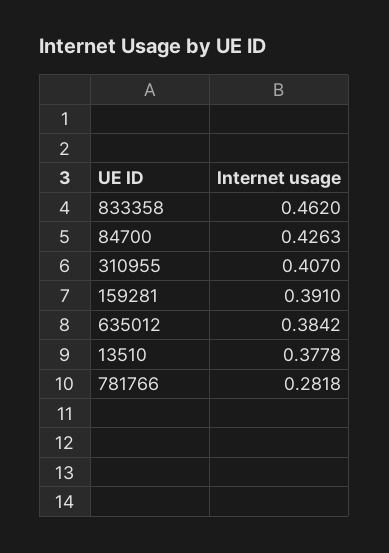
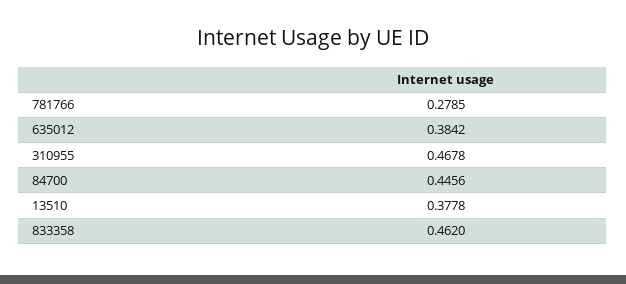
84700: 0.4263 -> 0.4456
310955: 0.407 -> 0.4678
159281: 0.391 -> none
781766: 0.2818 -> 0.2785

